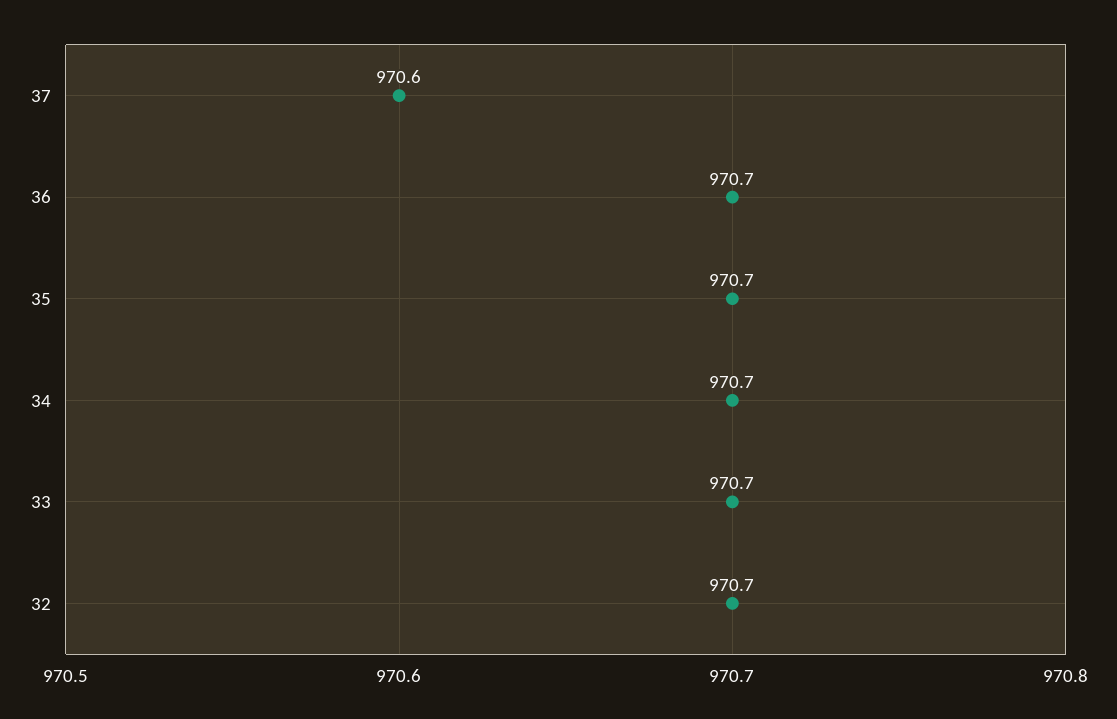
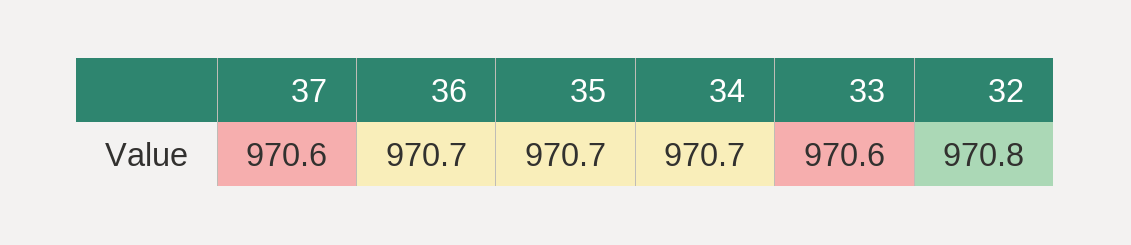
33: 970.7 -> 970.6
32: 970.7 -> 970.8

